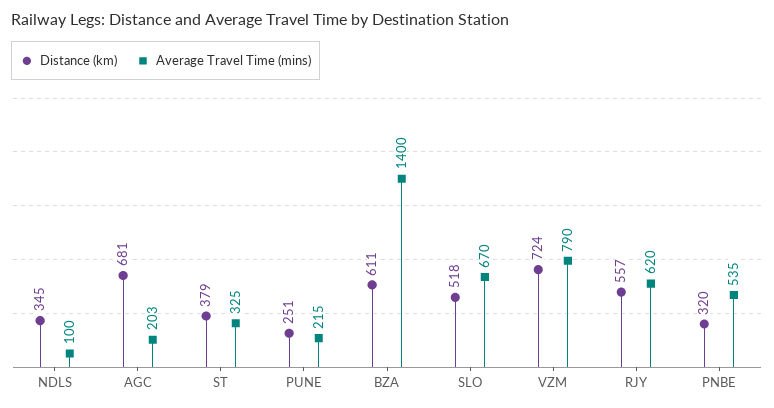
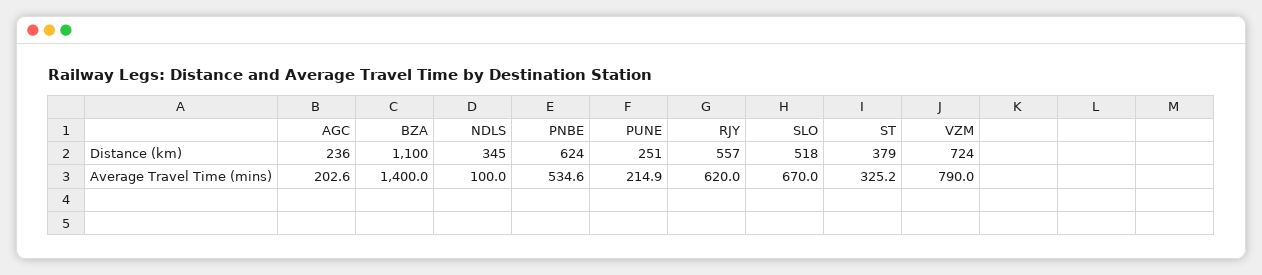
Distance (km), AGC: 681 -> 236
Distance (km), BZA: 611 -> 1100
Distance (km), PNBE: 320 -> 624

